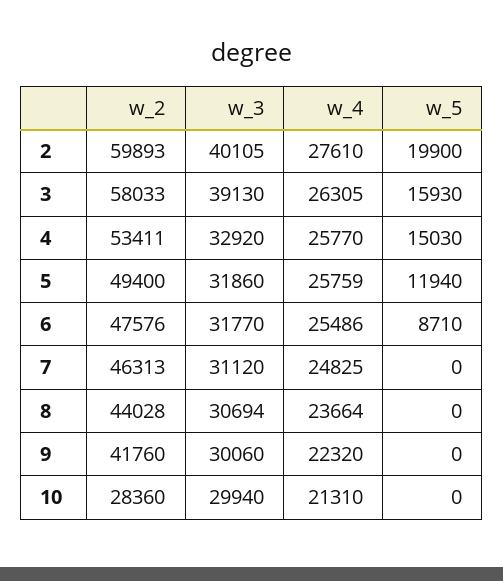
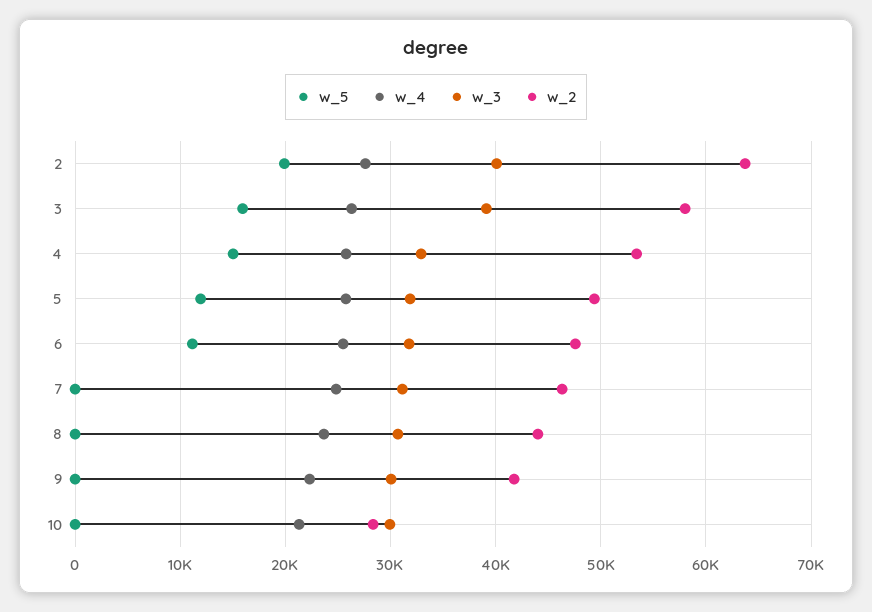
w_2, 2: 59893 -> 64000
w_5, 6: 8710 -> 11000

